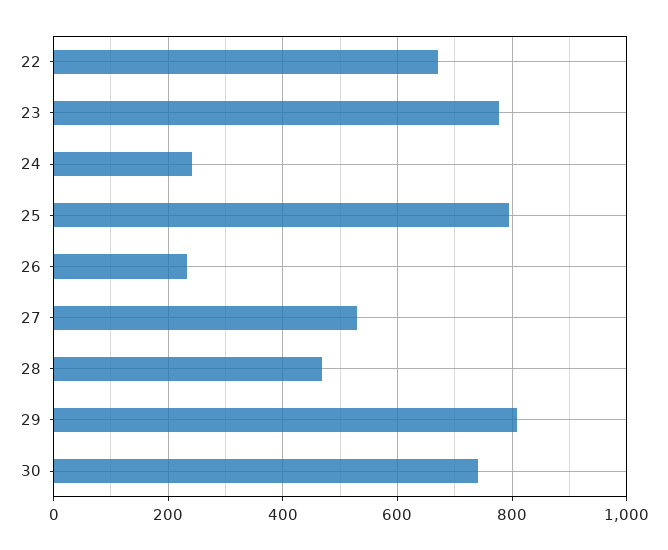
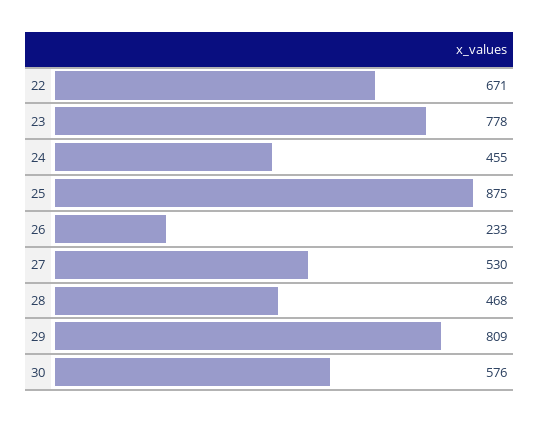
24: 240 -> 455
25: 800 -> 875
30: 740 -> 576

